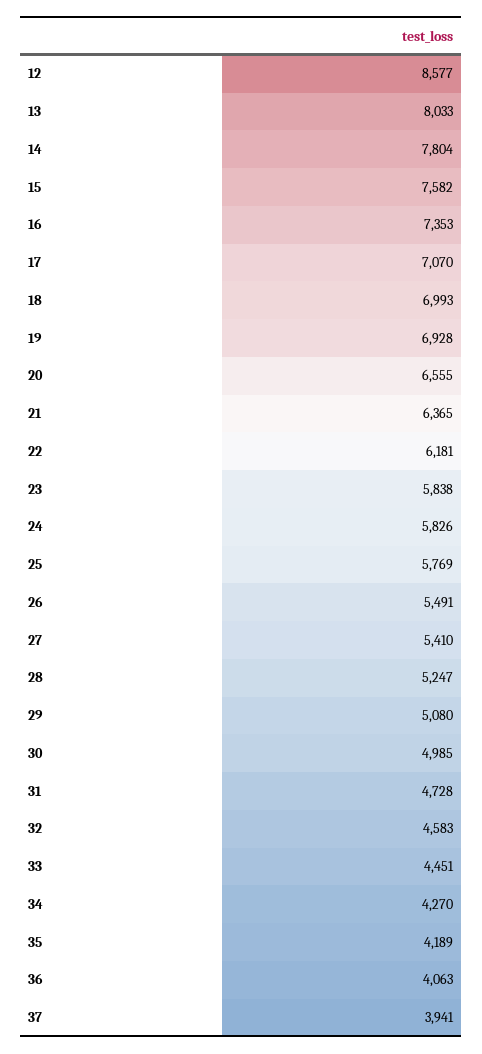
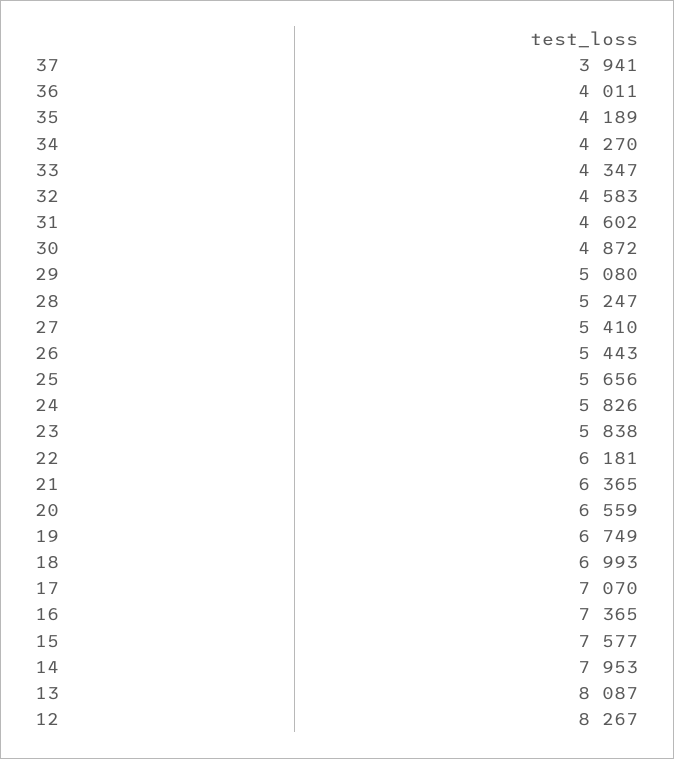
12: 8577 -> 8267
13: 8033 -> 8087
14: 7804 -> 7953
15: 7582 -> 7577
16: 7353 -> 7365
19: 6928 -> 6749
20: 6555 -> 6559
25: 5769 -> 5656
26: 5491 -> 5443
30: 4985 -> 4872
31: 4728 -> 4602
33: 4451 -> 4347
36: 4063 -> 4011

